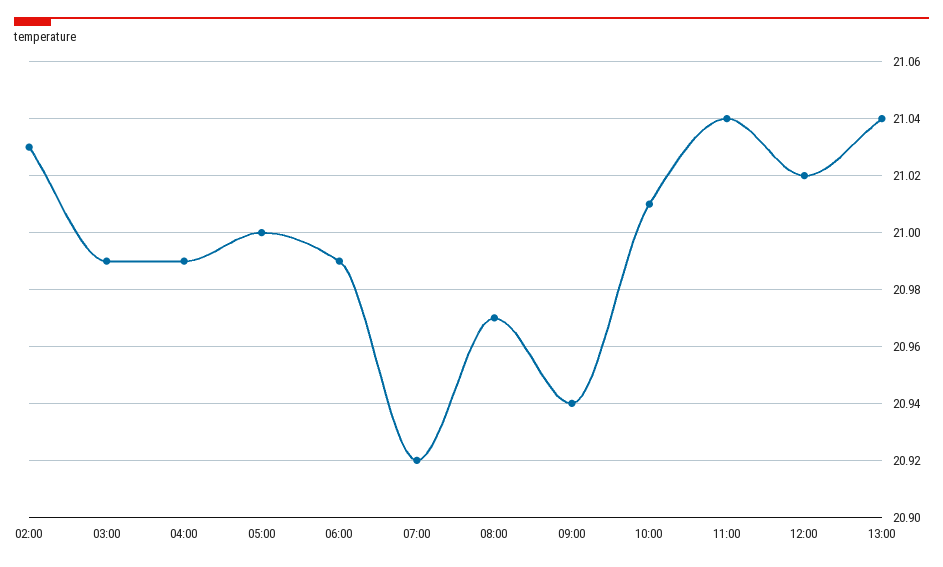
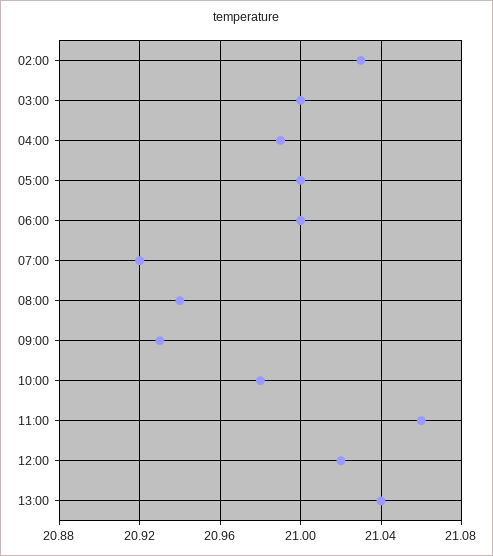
03:00: 20.99 -> 21
06:00: 20.99 -> 21
08:00: 20.97 -> 20.94
09:00: 20.94 -> 20.93
10:00: 21.01 -> 20.98
11:00: 21.04 -> 21.06

